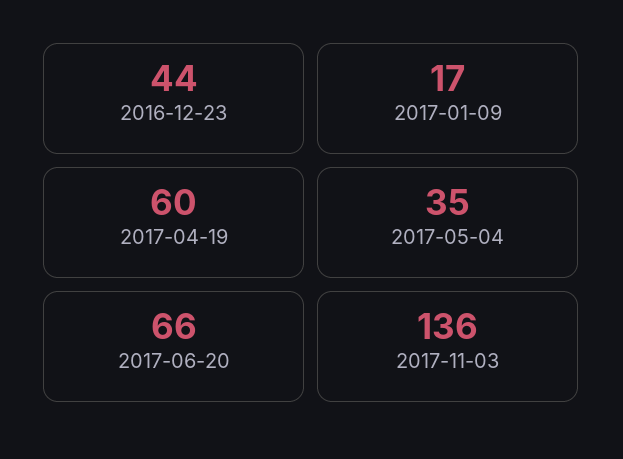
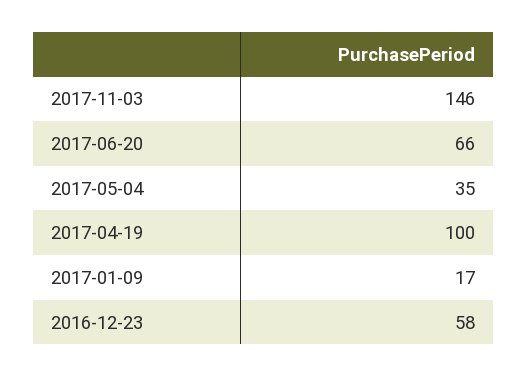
2016-12-23: 44 -> 58
2017-04-19: 60 -> 100
2017-11-03: 136 -> 146

